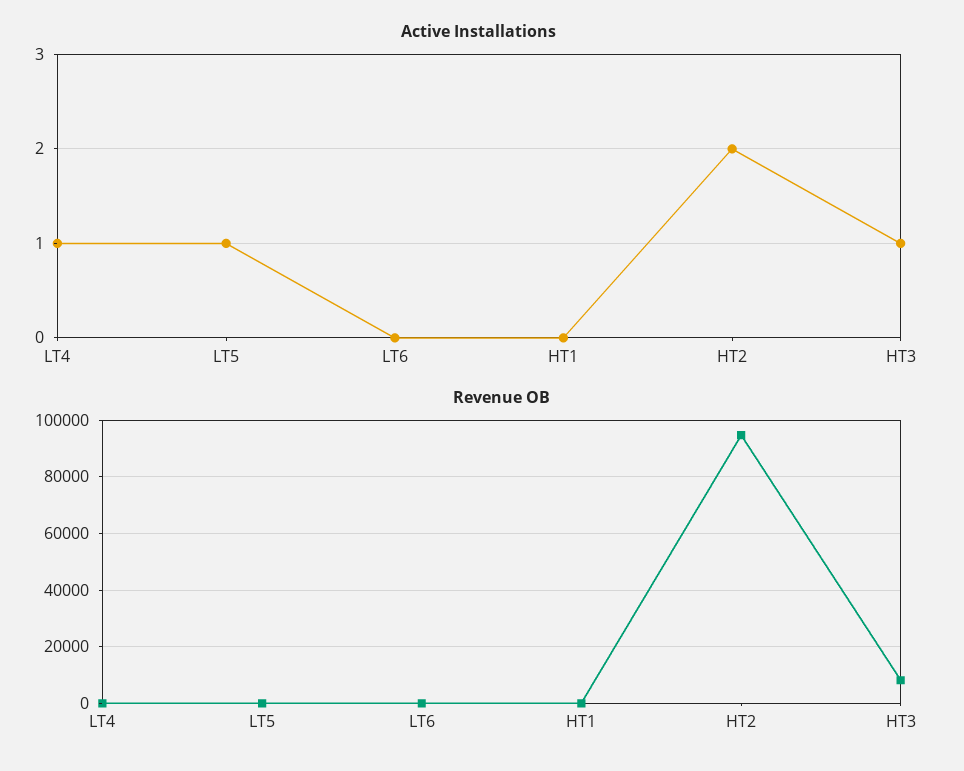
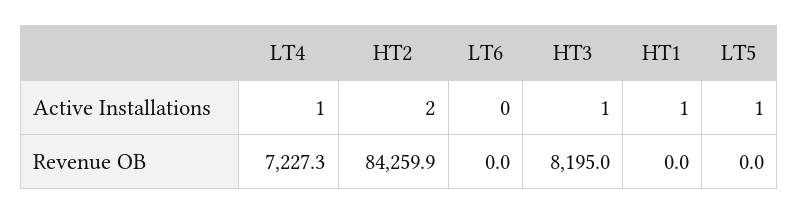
Active Installations, HT1: 0 -> 1
Revenue OB, LT4: 0 -> 7227.3
Revenue OB, HT2: 95000 -> 84259.9

